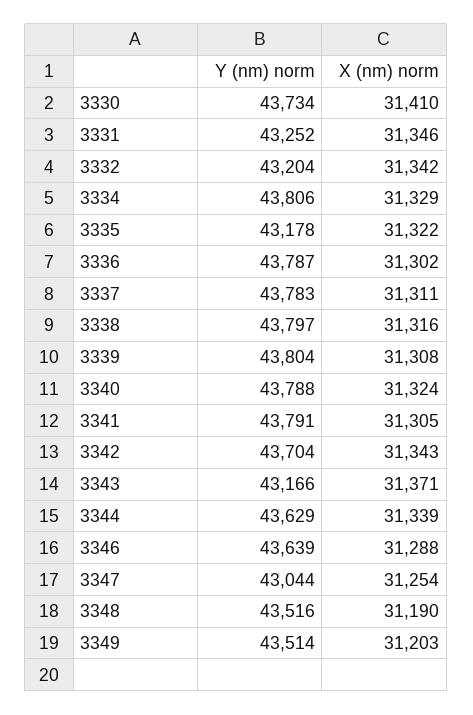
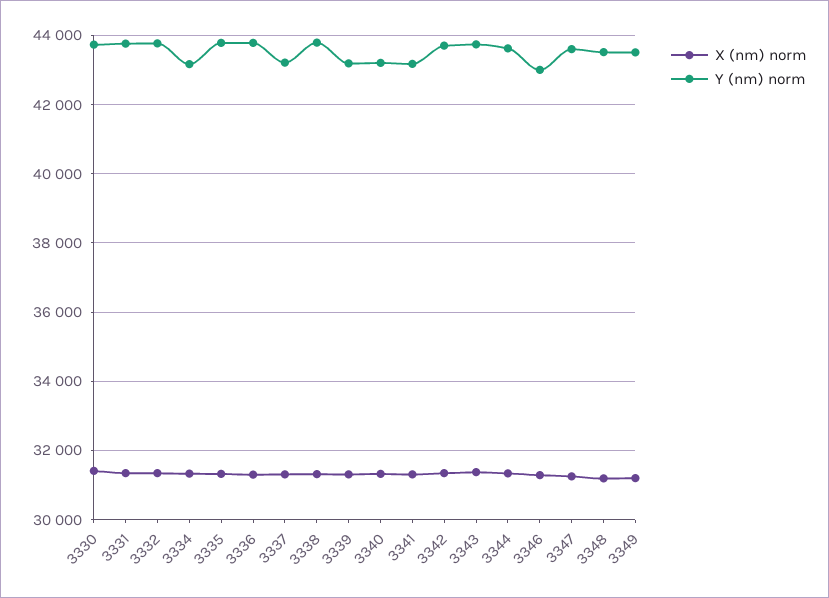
Y (nm) norm, 3331: 43252 -> 43800
Y (nm) norm, 3332: 43204 -> 43800
Y (nm) norm, 3334: 43806 -> 43200
Y (nm) norm, 3335: 43178 -> 43800
Y (nm) norm, 3337: 43783 -> 43200
Y (nm) norm, 3339: 43804 -> 43200
Y (nm) norm, 3340: 43788 -> 43200
Y (nm) norm, 3341: 43791 -> 43200
Y (nm) norm, 3343: 43166 -> 43800
Y (nm) norm, 3346: 43639 -> 43000
Y (nm) norm, 3347: 43044 -> 43600

